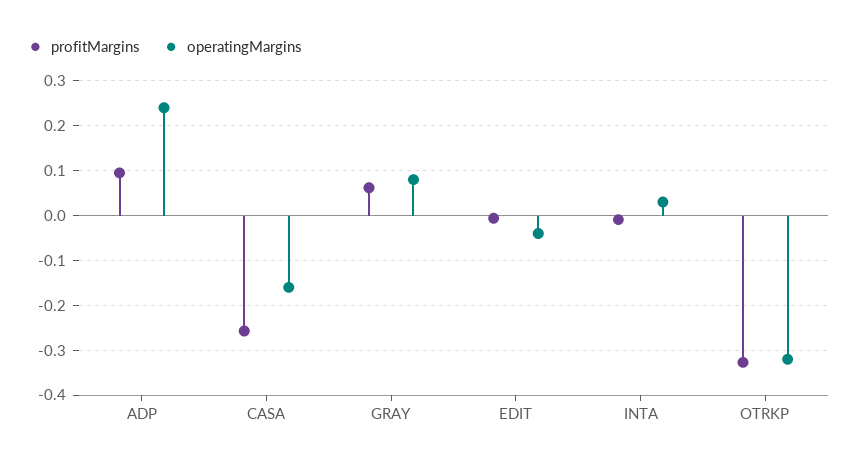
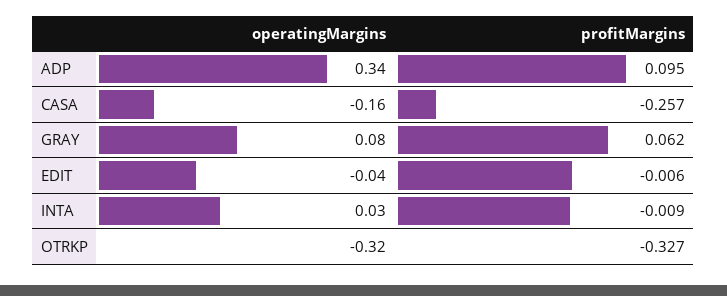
operatingMargins, ADP: 0.24 -> 0.34

